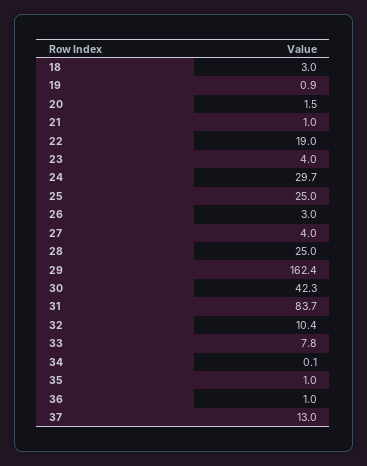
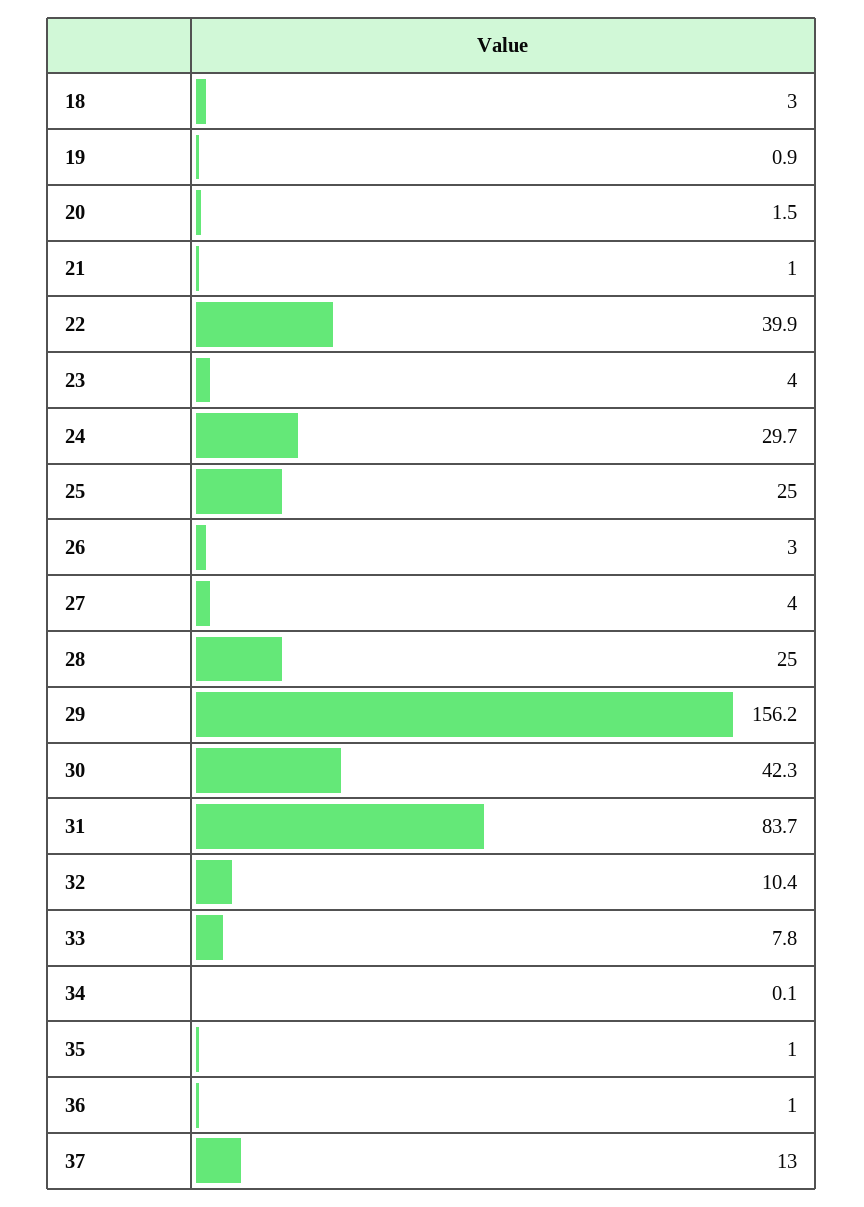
22: 19 -> 39.9
29: 162.4 -> 156.2

